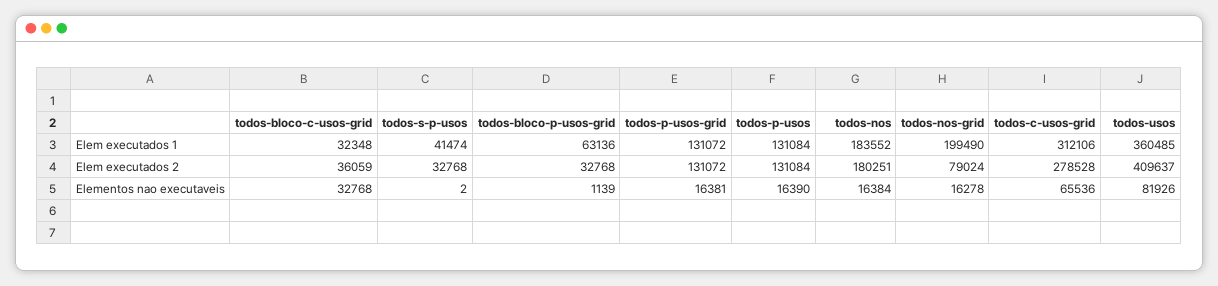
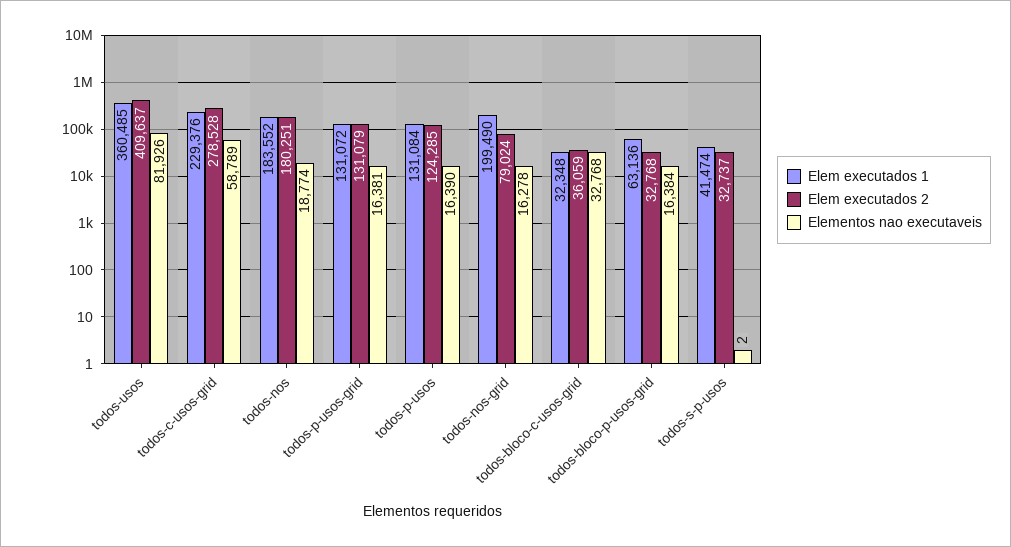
Elem executados 1, todos-c-usos-grid: 312106 -> 229376
Elem executados 2, todos-s-p-usos: 32768 -> 32737
Elem executados 2, todos-p-usos-grid: 131072 -> 131079
Elem executados 2, todos-p-usos: 131084 -> 124285
Elementos nao executaveis, todos-bloco-p-usos-grid: 1139 -> 16384
Elementos nao executaveis, todos-nos: 16384 -> 18774
Elementos nao executaveis, todos-c-usos-grid: 65536 -> 58789

